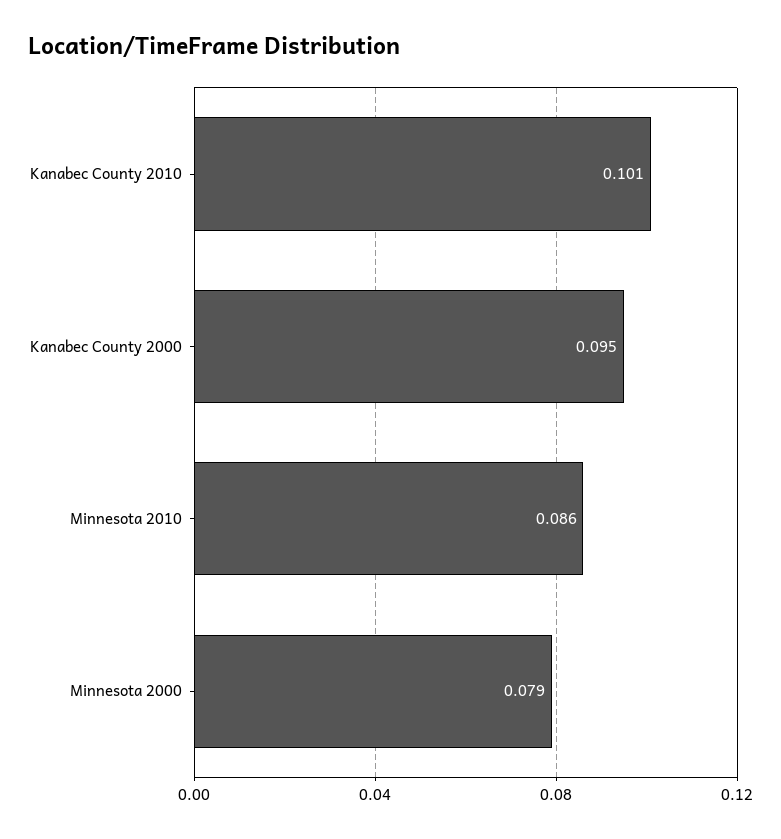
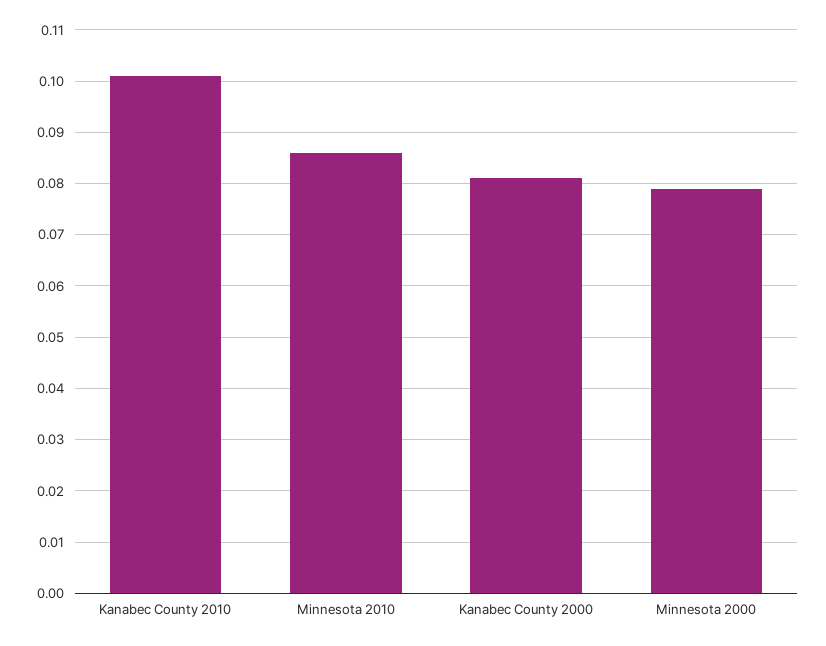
Kanabec County 2000: 0.095 -> 0.08

